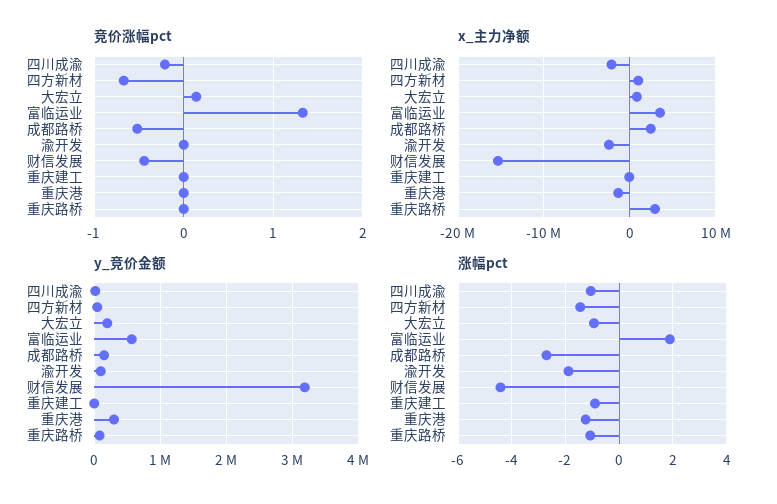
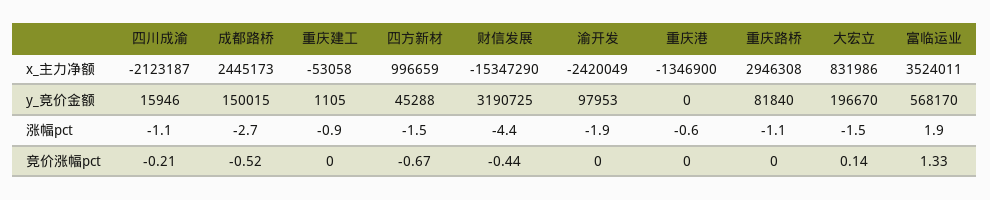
y_竞价金额, 重庆港: 300000 -> 0
涨幅pct, 大宏立: -1 -> -1.5
涨幅pct, 重庆港: -1.25 -> -0.6

